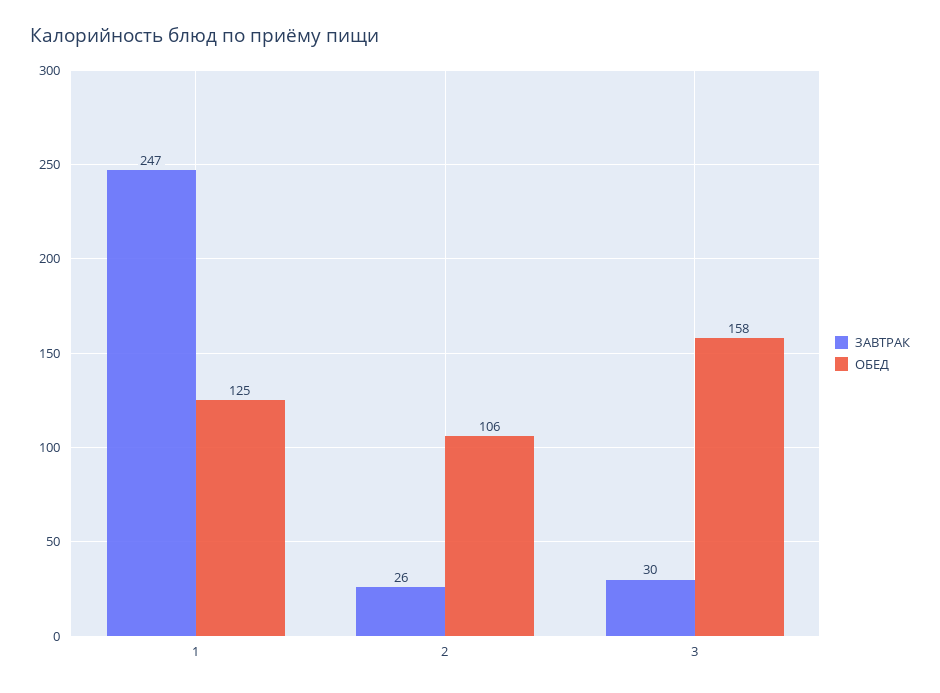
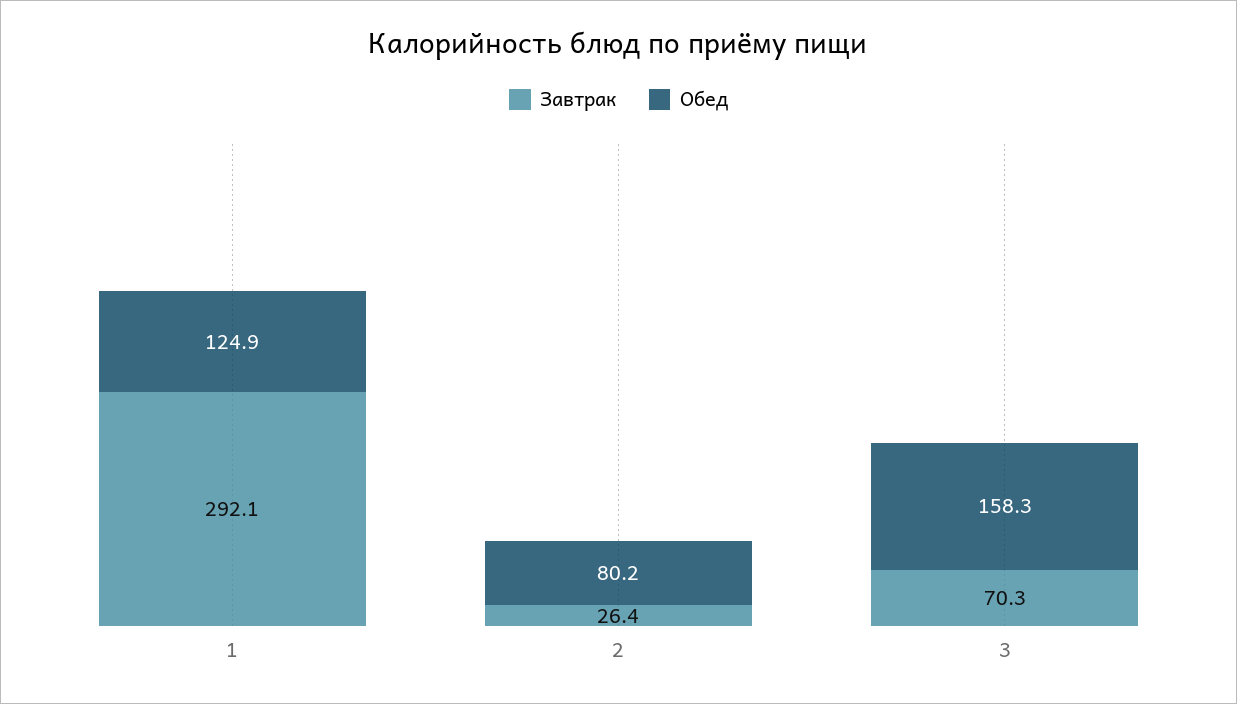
ЗАВТРАК, 1: 247 -> 292.1
ОБЕД, 2: 106 -> 80.2
ЗАВТРАК, 3: 30 -> 70.3

